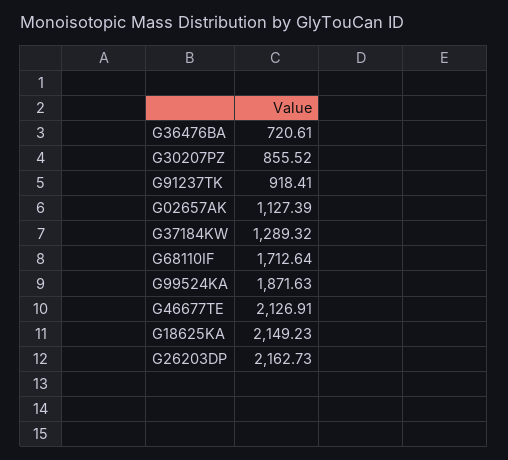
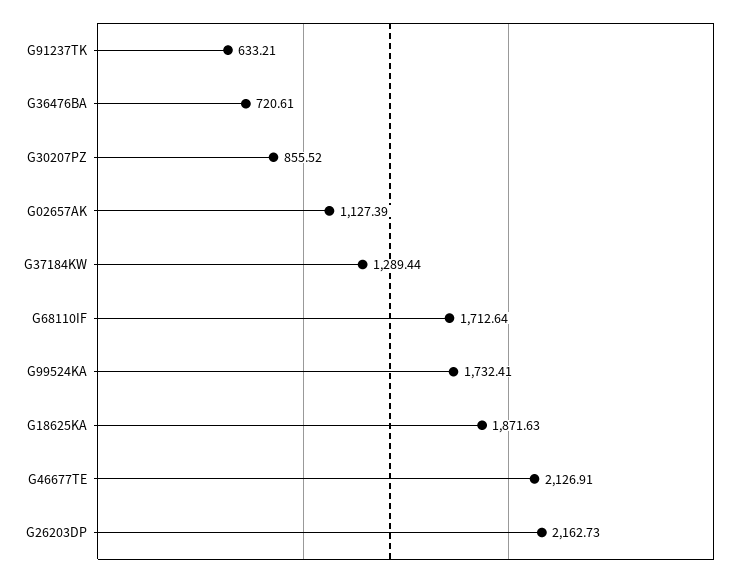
G91237TK: 918.41 -> 633.21
G37184KW: 1289.32 -> 1289.44
G99524KA: 1871.63 -> 1732.41
G18625KA: 2149.23 -> 1871.63

